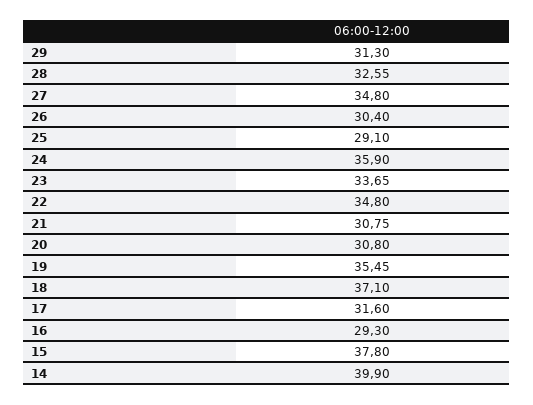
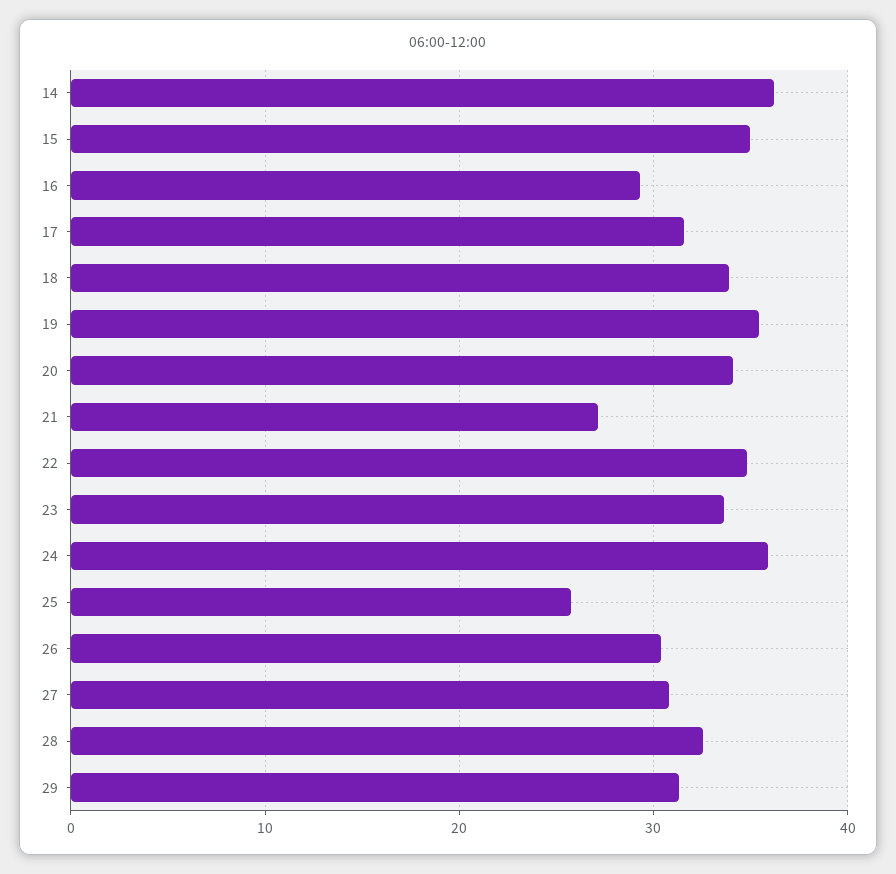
27: 34.8 -> 31
25: 29.1 -> 26
21: 30.75 -> 27
20: 30.8 -> 34
18: 37.1 -> 34
15: 37.8 -> 35
14: 39.9 -> 36

